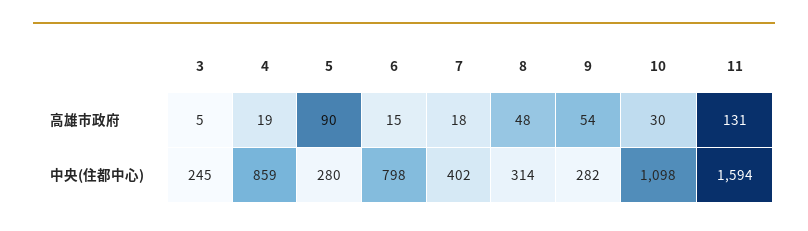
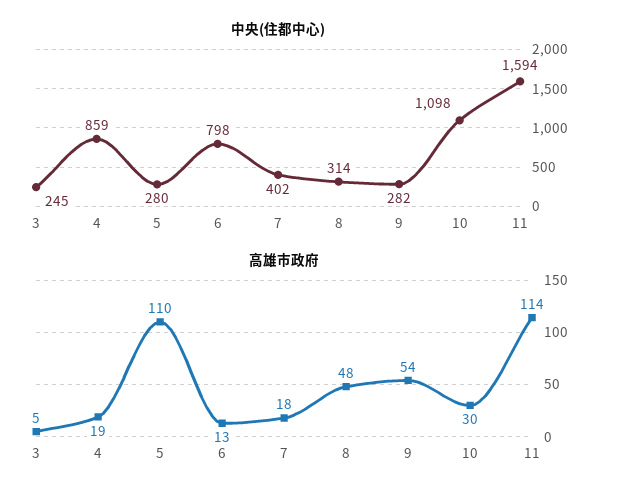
高雄市政府, 5: 90 -> 110
高雄市政府, 6: 15 -> 13
高雄市政府, 11: 131 -> 114

